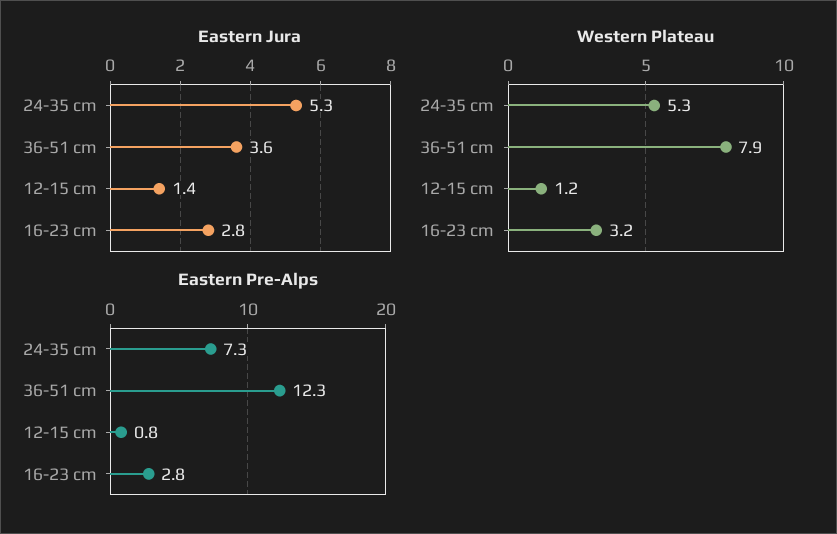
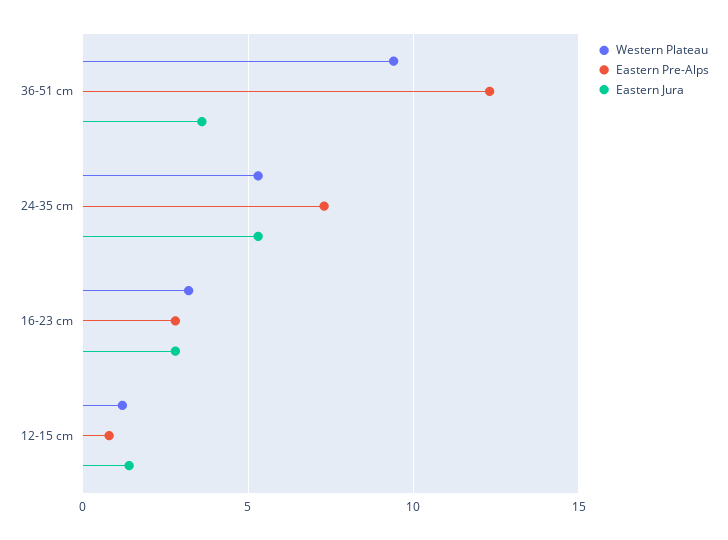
Western Plateau, 36-51 cm: 7.9 -> 9.5

